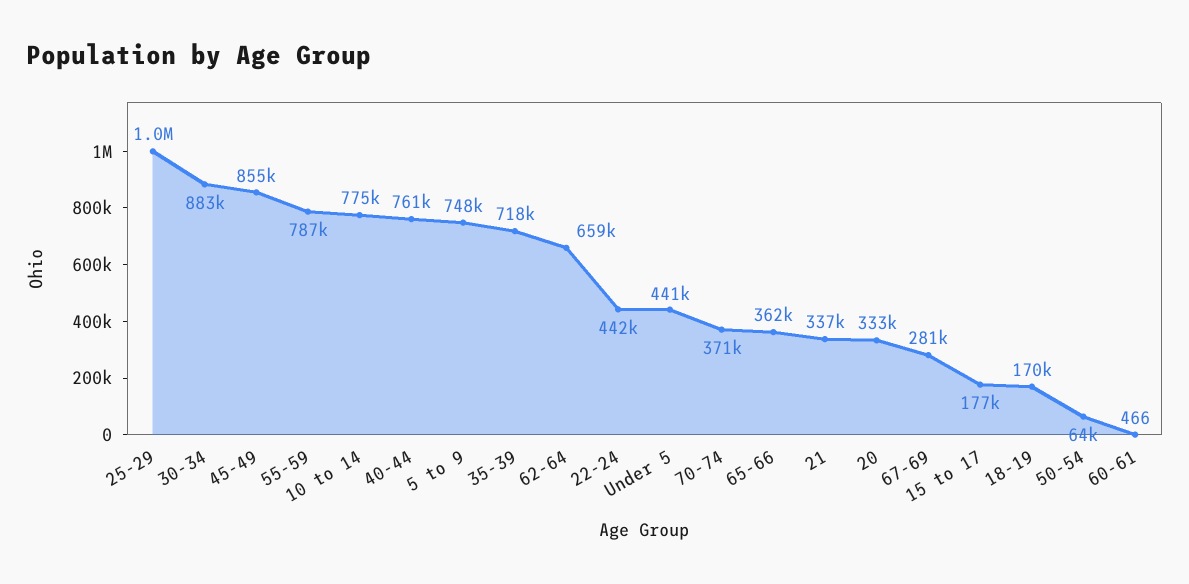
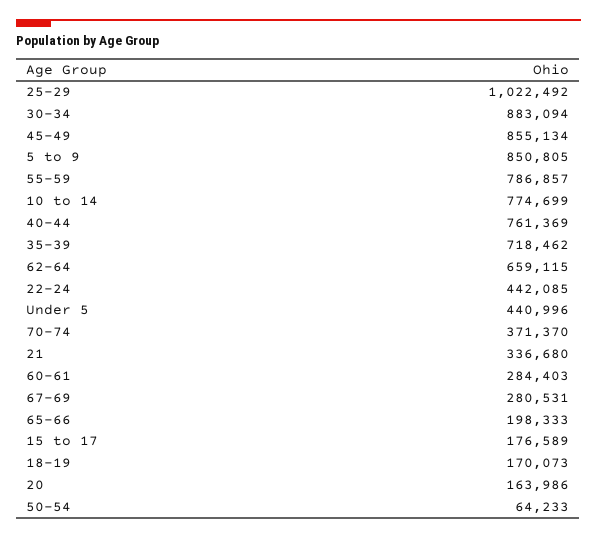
5 to 9: 748000 -> 850805
65-66: 362000 -> 198333
20: 333000 -> 163986
60-61: 466 -> 284403

